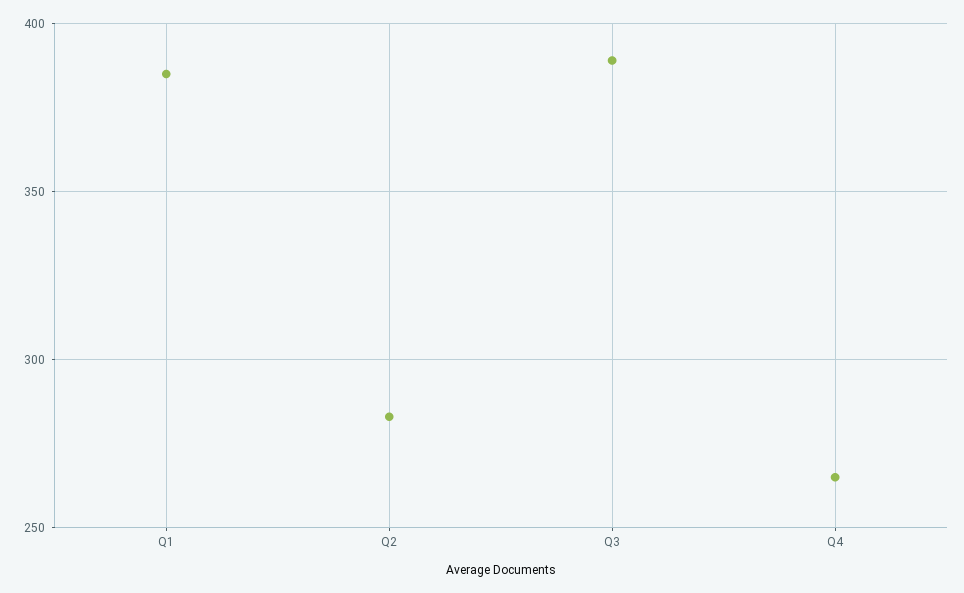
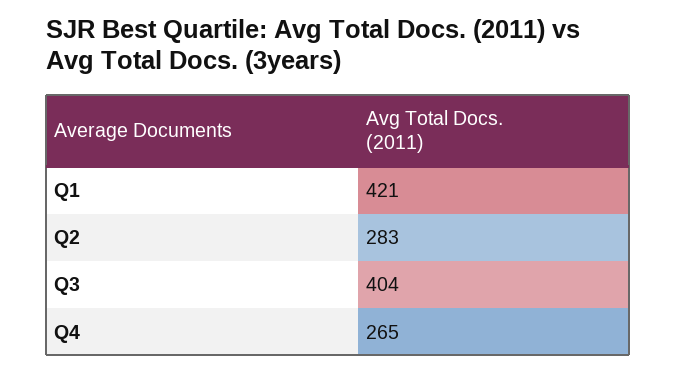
Q1: 385 -> 421
Q3: 390 -> 404

